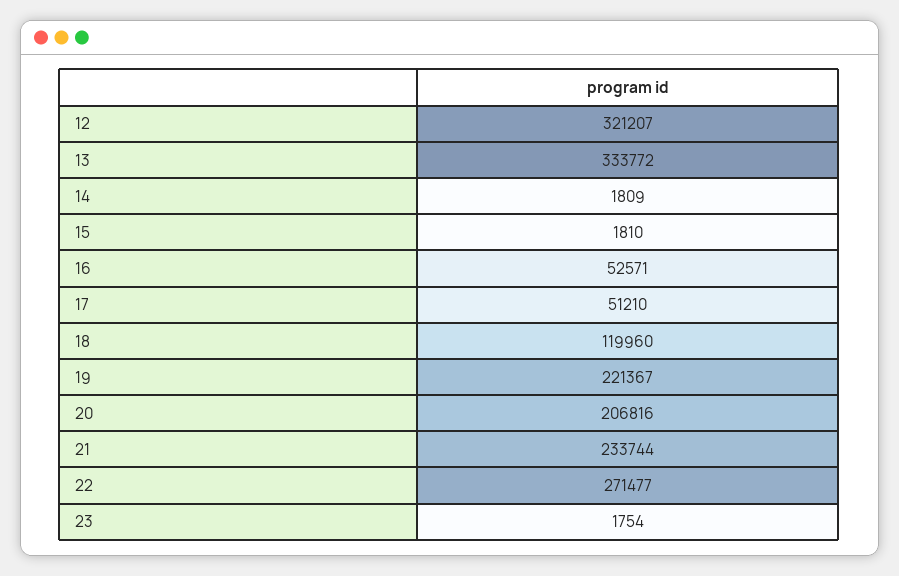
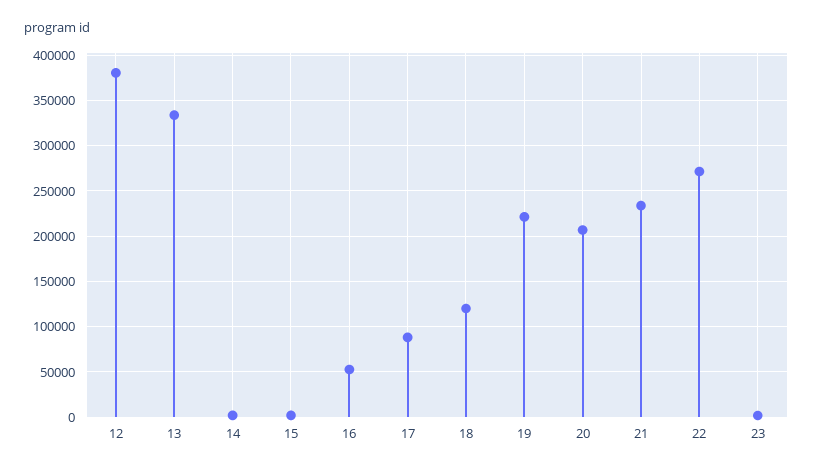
12: 321207 -> 380000
17: 51210 -> 90000

